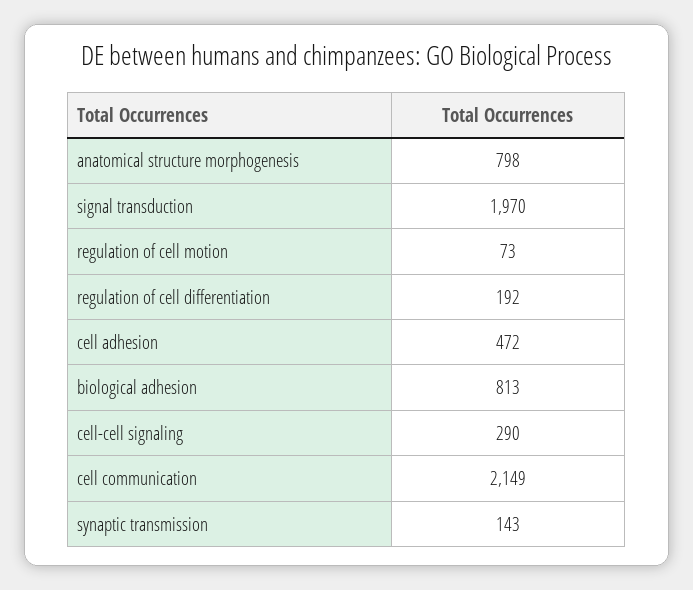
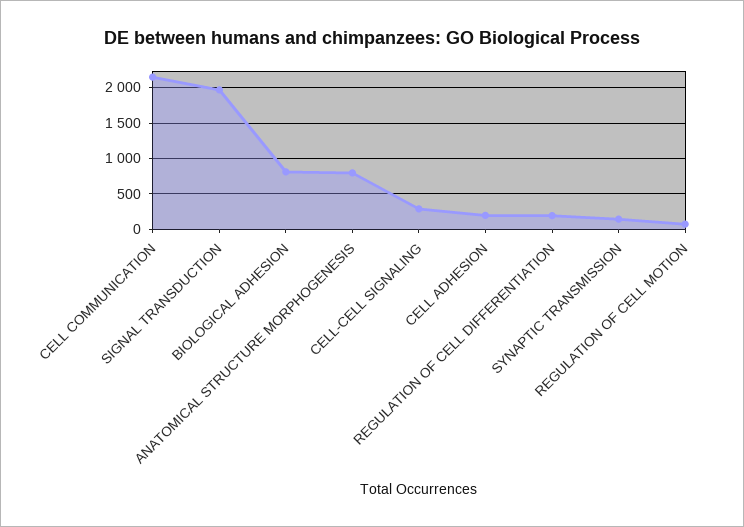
cell adhesion: 472 -> 200

